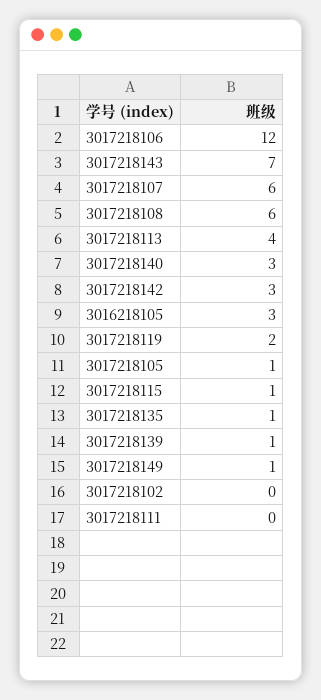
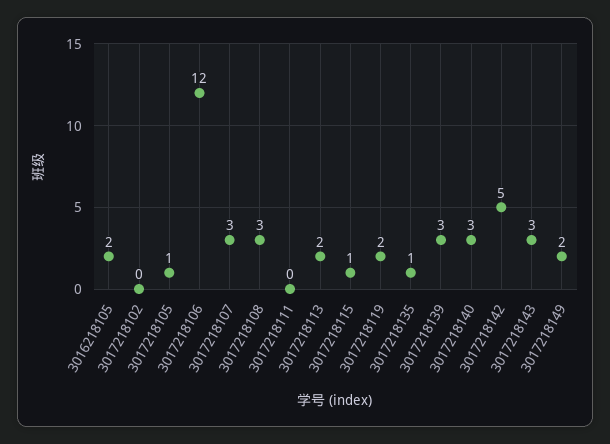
3017218143: 7 -> 3
3017218107: 6 -> 3
3017218108: 6 -> 3
3017218113: 4 -> 2
3017218142: 3 -> 5
3016218105: 3 -> 2
3017218139: 1 -> 3
3017218149: 1 -> 2

